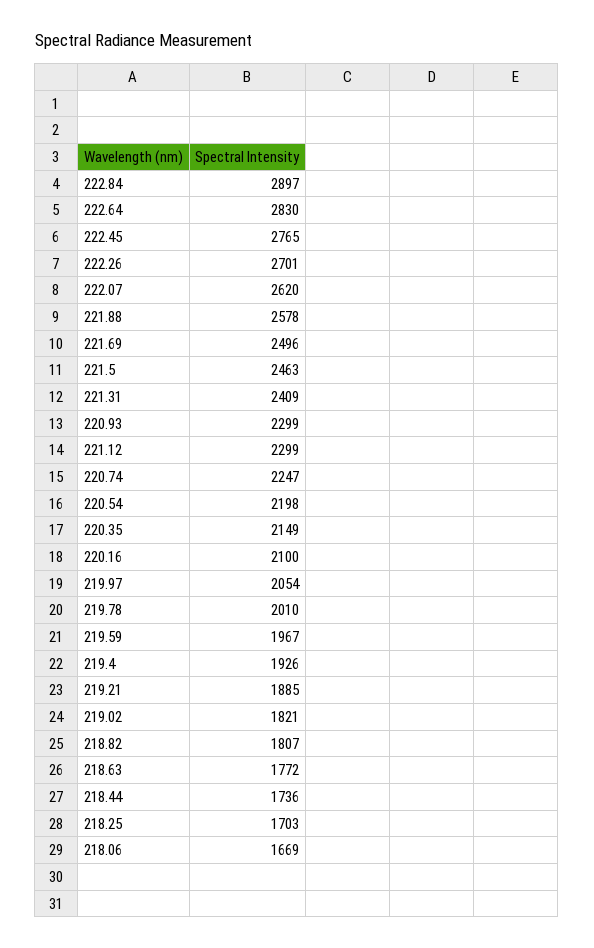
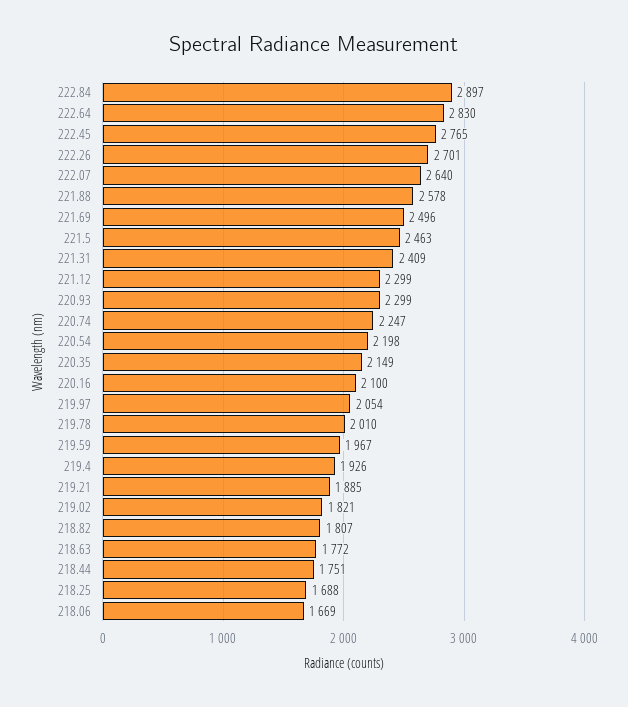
222.07: 2620 -> 2640
218.44: 1736 -> 1751
218.25: 1703 -> 1688

